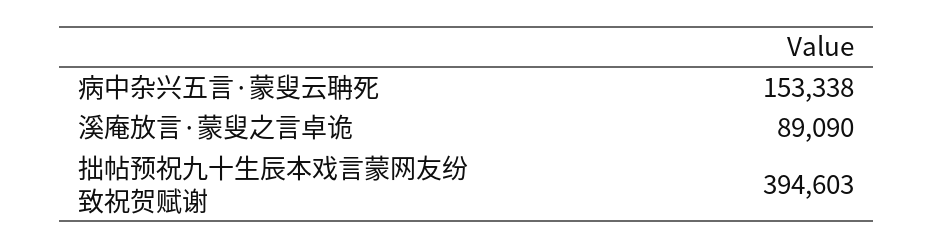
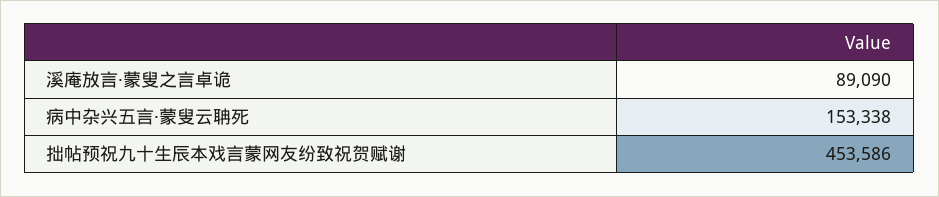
拙帖预祝九十生辰本戏言蒙网友纷致祝贺赋谢: 394603 -> 453586

